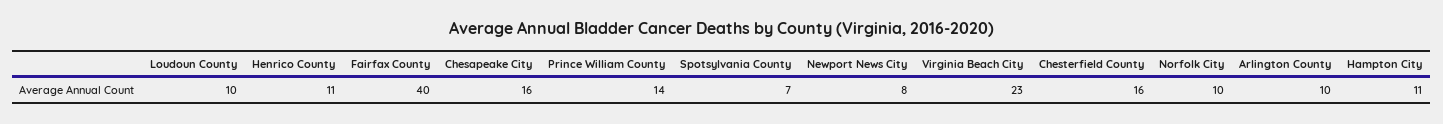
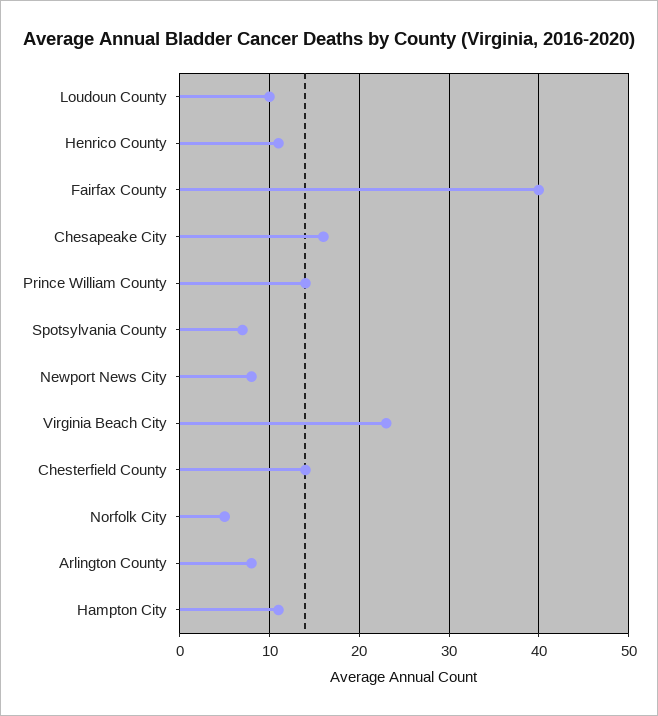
Chesterfield County: 16 -> 14
Norfolk City: 10 -> 5
Arlington County: 10 -> 8

